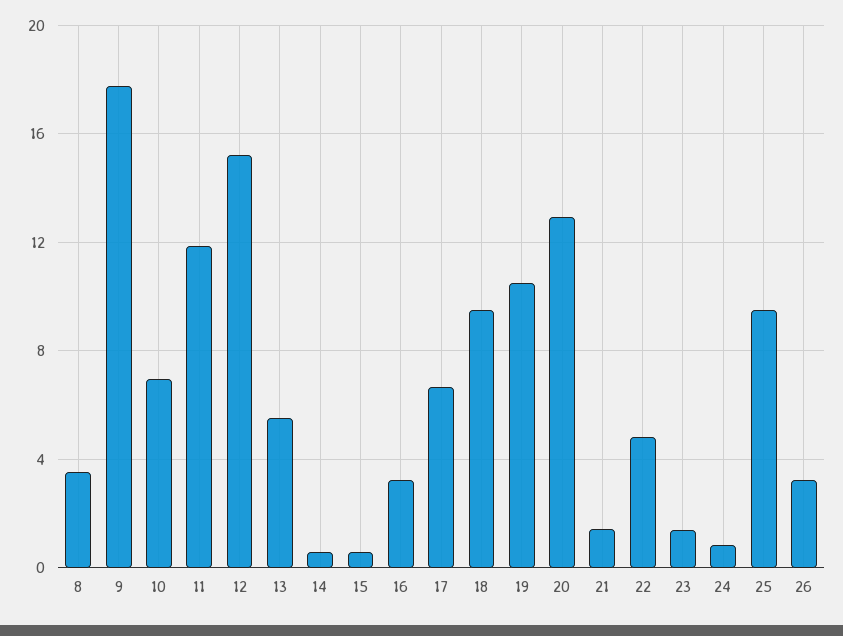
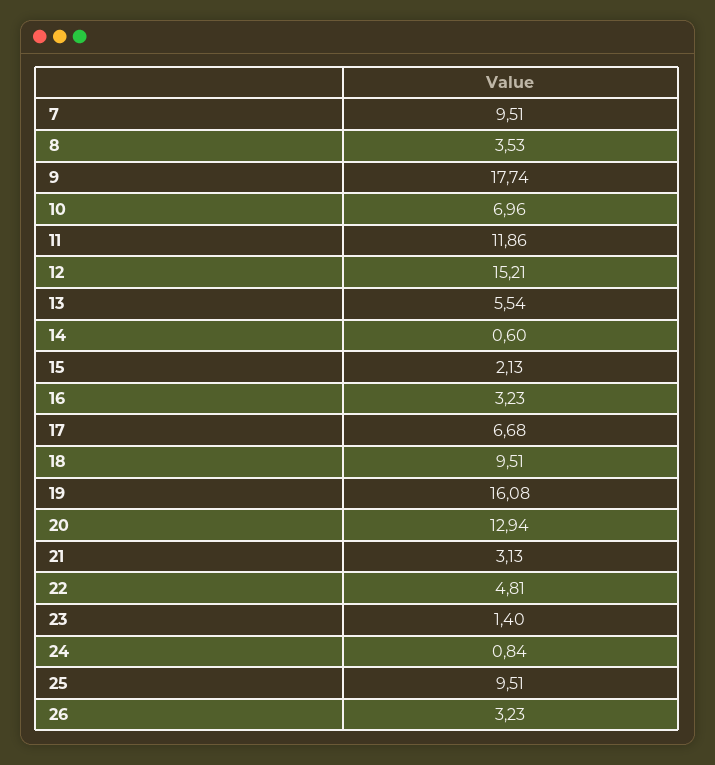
15: 0.5 -> 2.13
19: 10.5 -> 16.08
21: 1.5 -> 3.13
7: none -> 9.51

